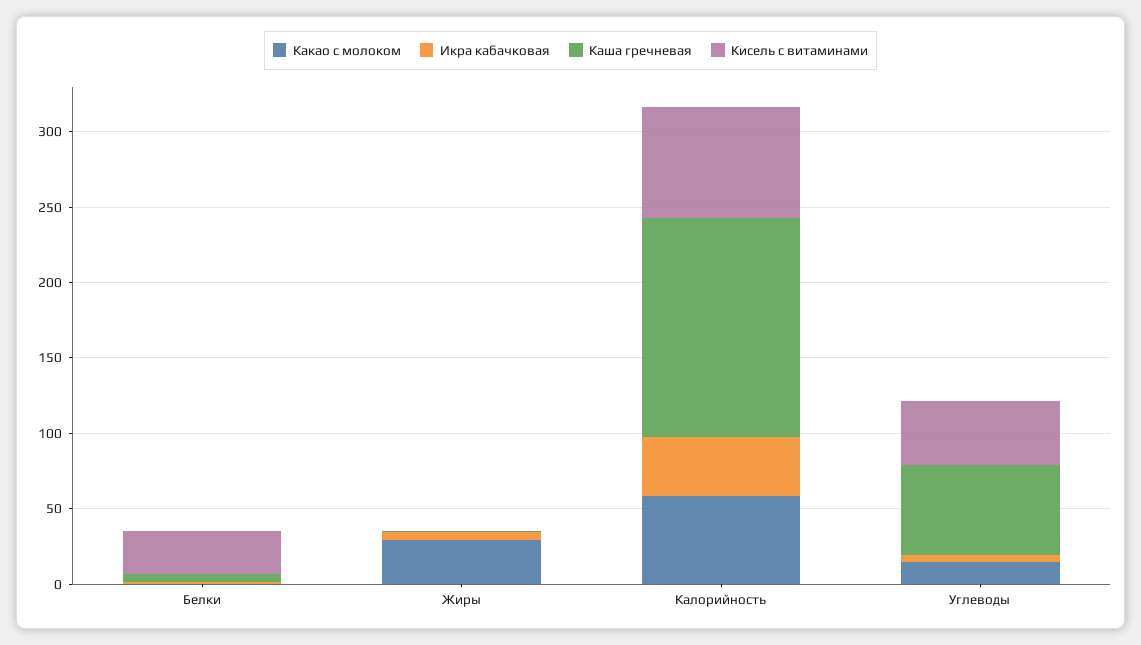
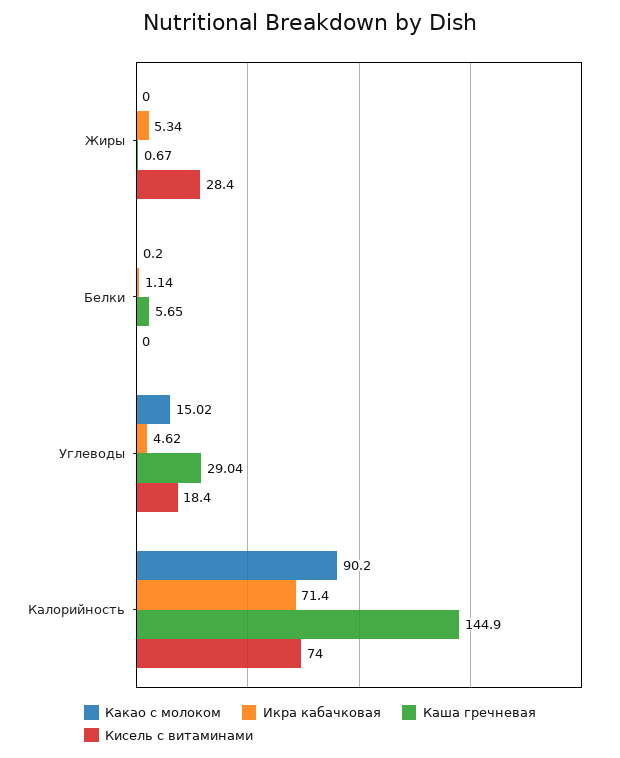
Кисель с витаминами, Белки: 30 -> 0
Какао с молоком, Жиры: 30 -> 0
Кисель с витаминами, Жиры: 0 -> 28.4
Какао с молоком, Калорийность: 60 -> 90.2
Икра кабачковая, Калорийность: 40 -> 71.4
Каша гречневая, Углеводы: 60 -> 29.04
Кисель с витаминами, Углеводы: 40 -> 18.4

